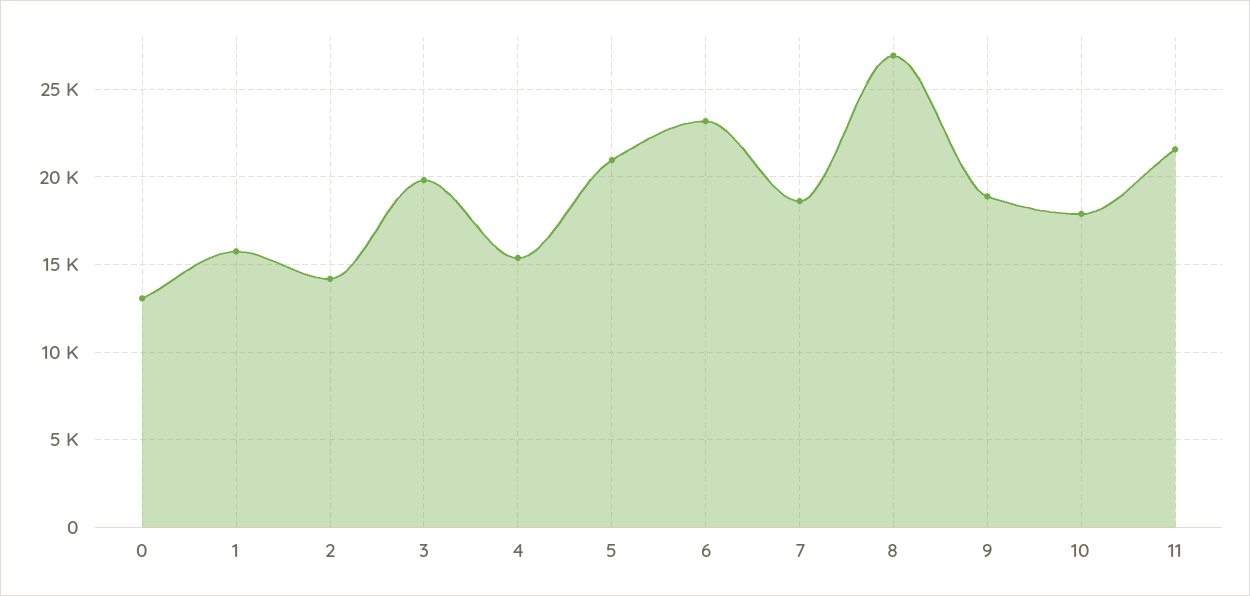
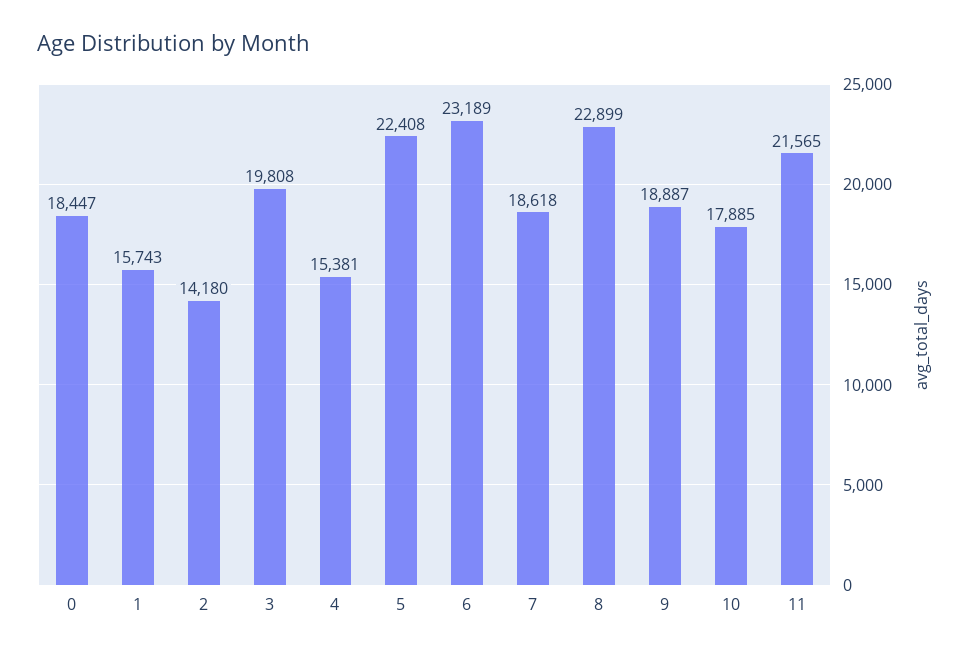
0: 13000 -> 18447
5: 21000 -> 22408
8: 27000 -> 22899

